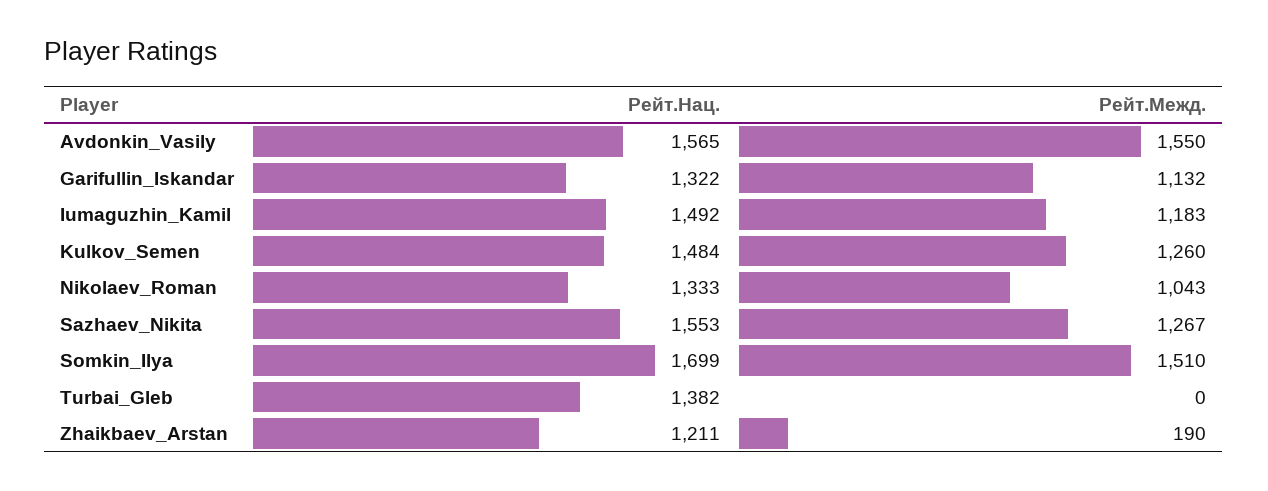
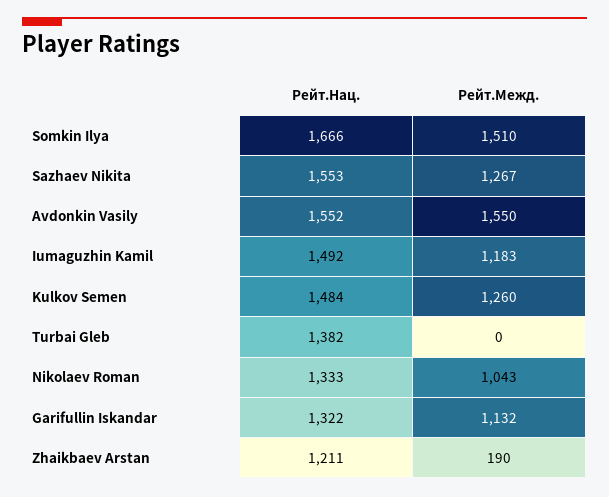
Рейт.Нац., Avdonkin_Vasily: 1565 -> 1552
Рейт.Нац., Somkin_Ilya: 1699 -> 1666

